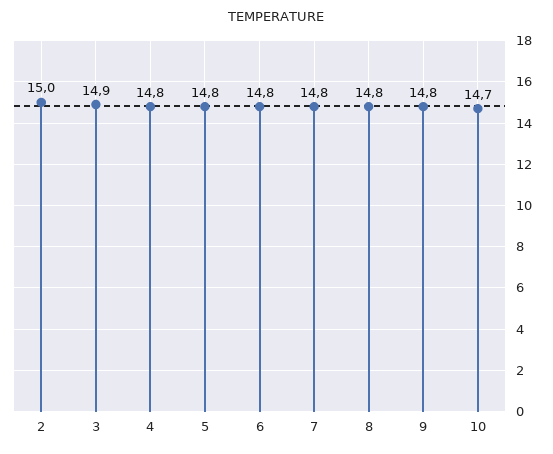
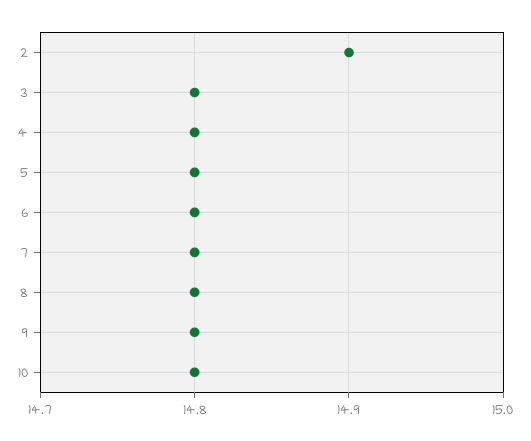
2: 15 -> 14.9
3: 14.9 -> 14.8
10: 14.7 -> 14.8

